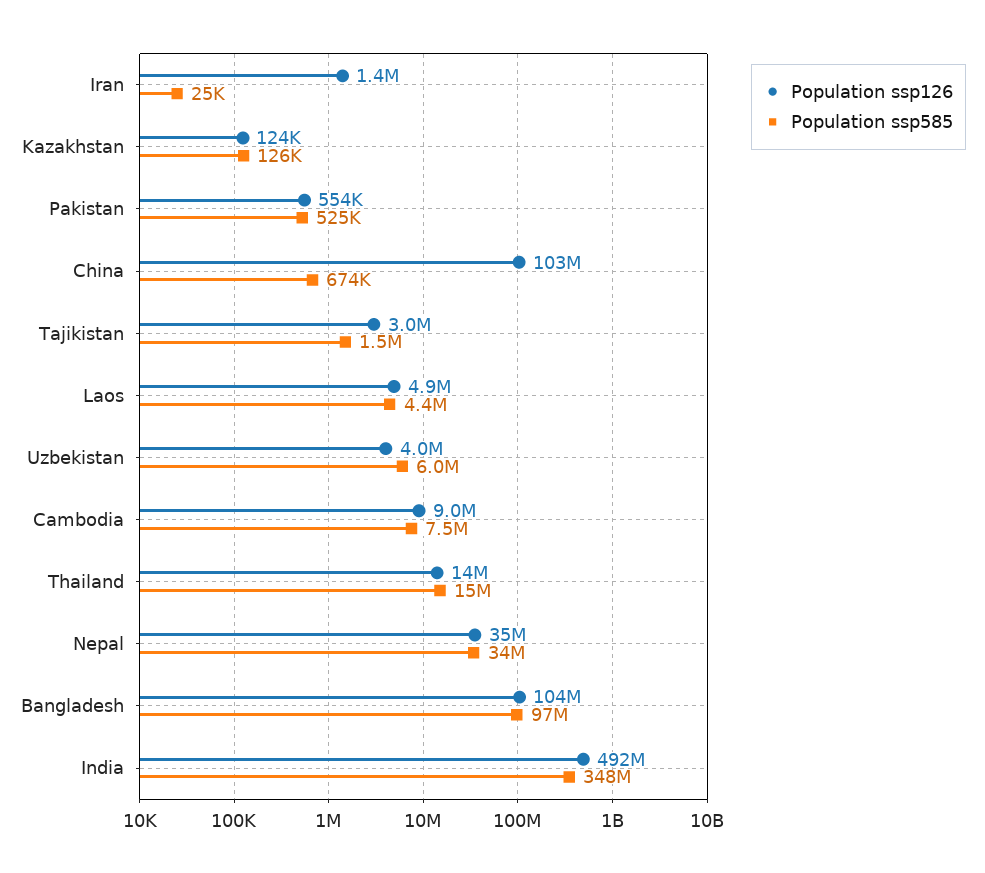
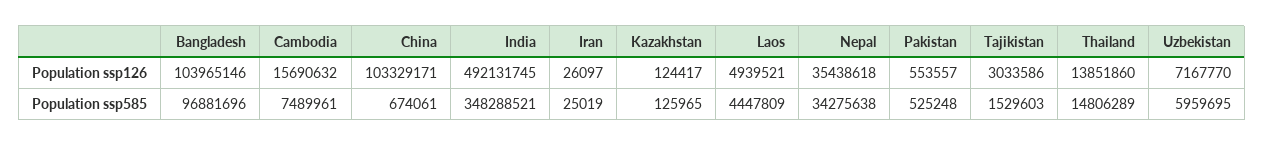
Population ssp126, Iran: 1400000 -> 26097
Population ssp126, Uzbekistan: 4000000 -> 7167770
Population ssp126, Cambodia: 9000000 -> 15690632

